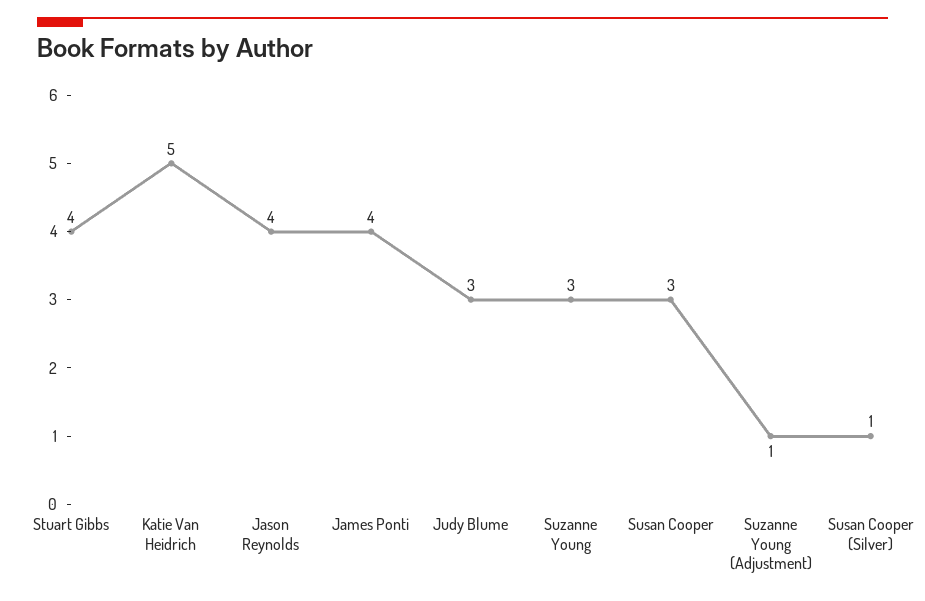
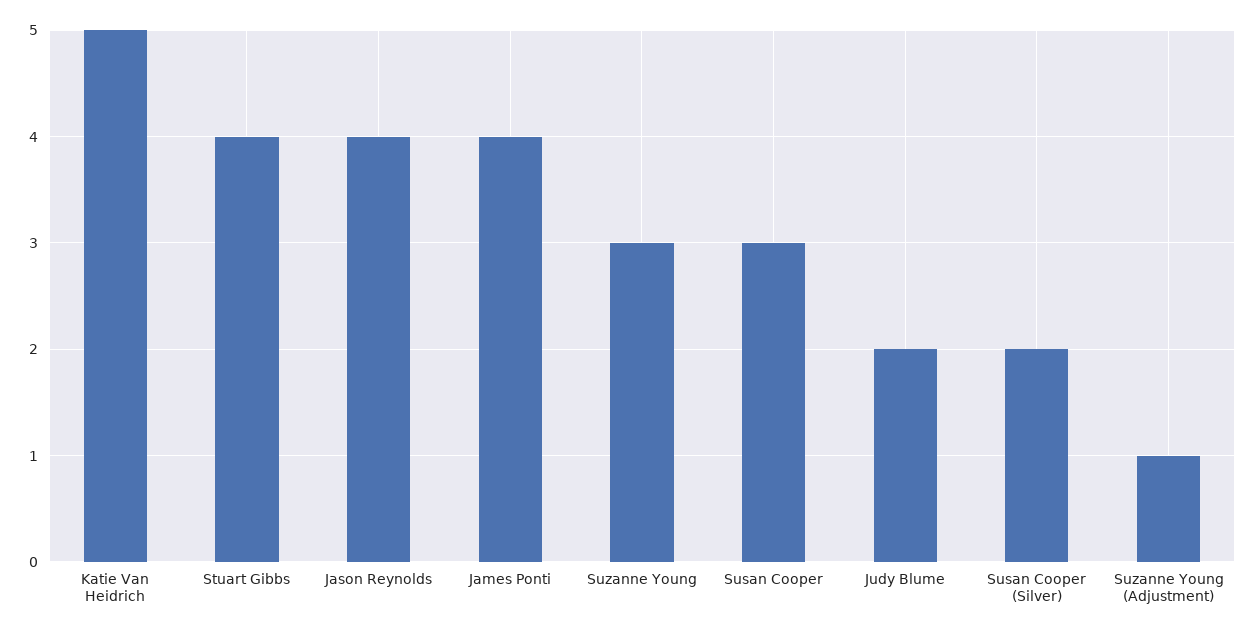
Judy Blume: 3 -> 2
Susan Cooper (Silver): 1 -> 2

